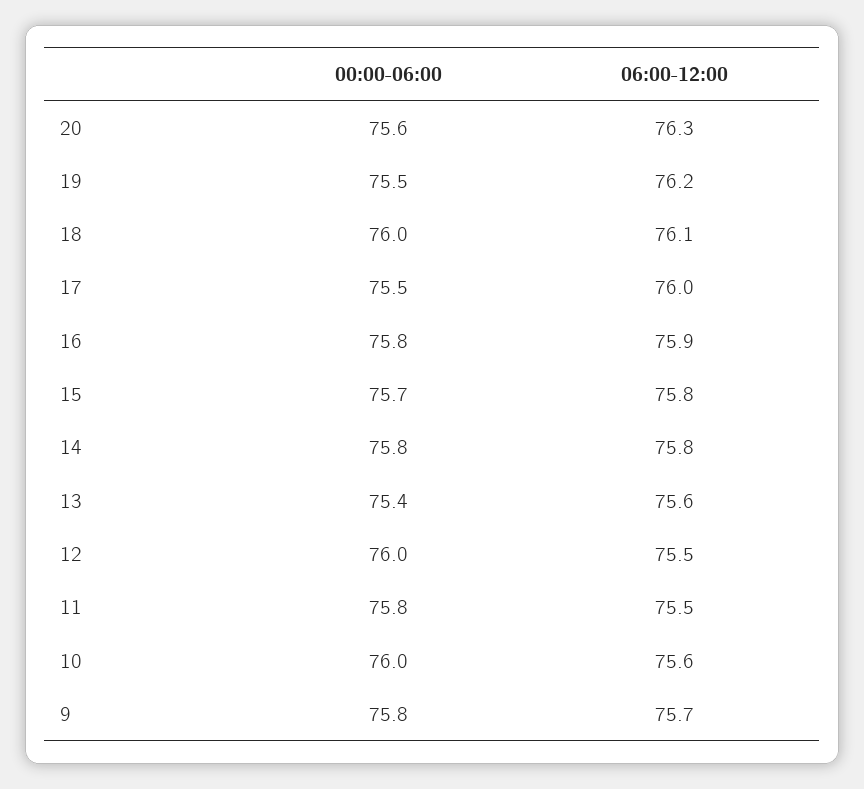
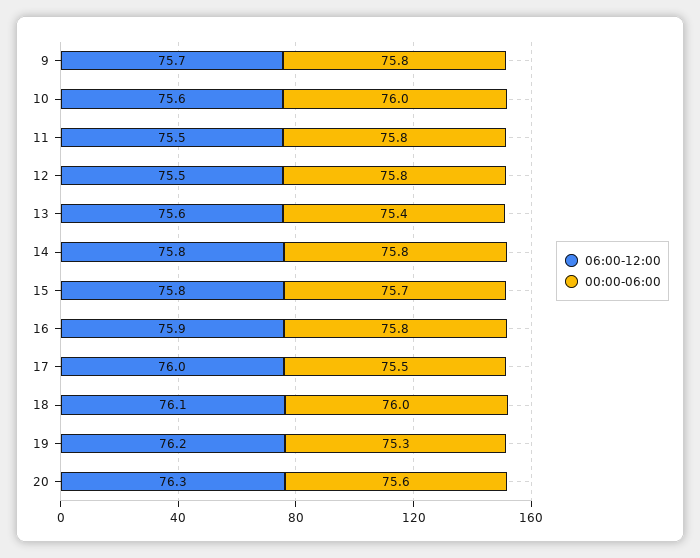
00:00-06:00, 19: 75.5 -> 75.3
00:00-06:00, 12: 76 -> 75.8

